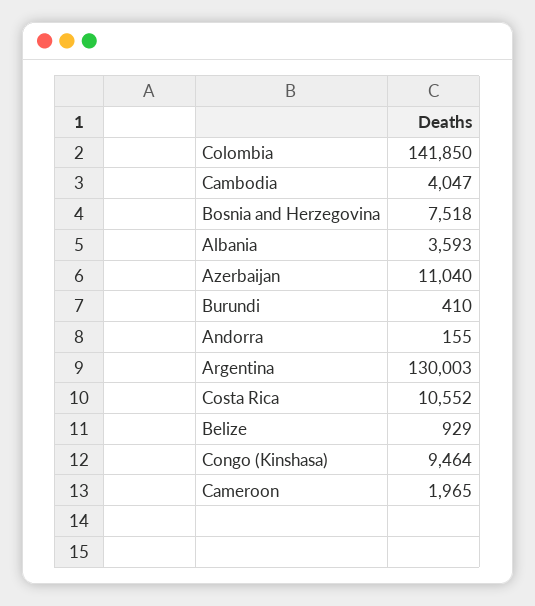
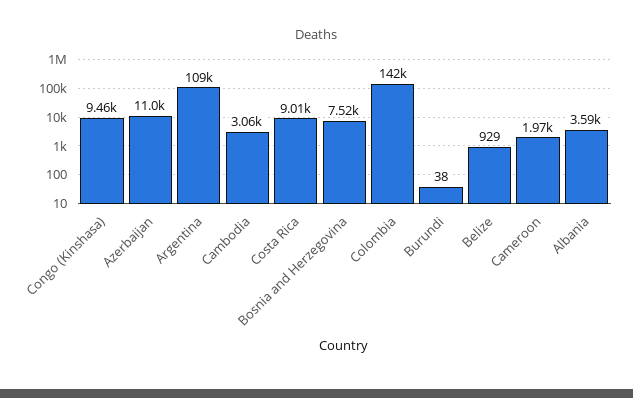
Cambodia: 4047 -> 3060
Burundi: 410 -> 38
Andorra: 155 -> none
Argentina: 130003 -> 109000
Costa Rica: 10552 -> 9010

